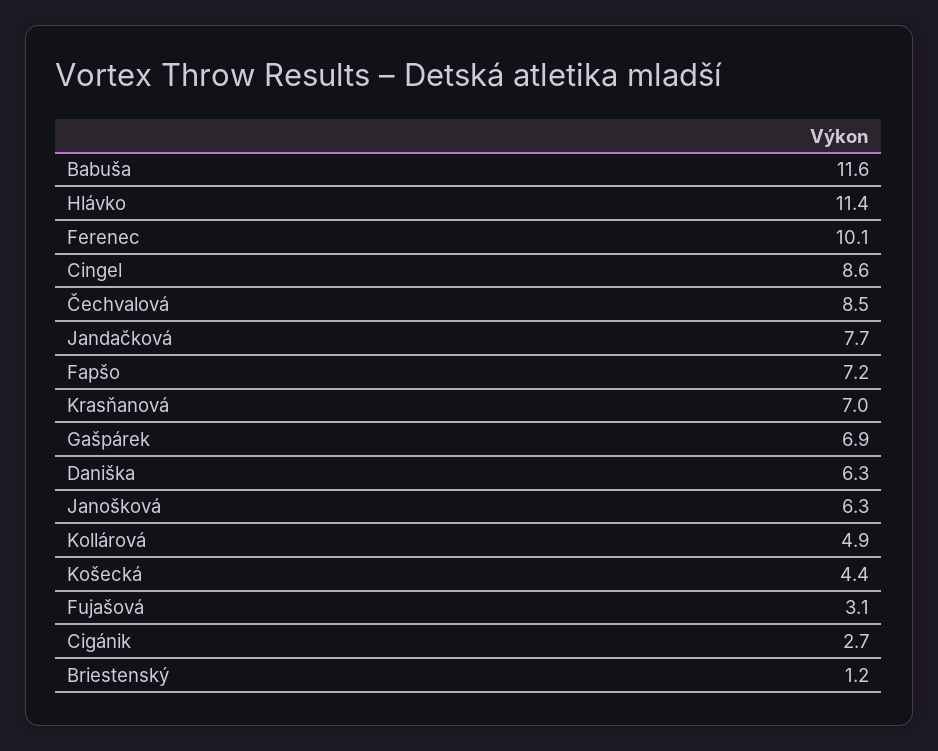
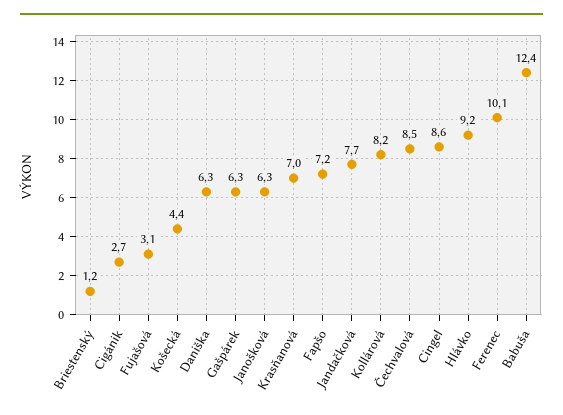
Babuša: 11.6 -> 12.4
Hlávko: 11.4 -> 9.2
Gašpárek: 6.9 -> 6.3
Kollárová: 4.9 -> 8.2

